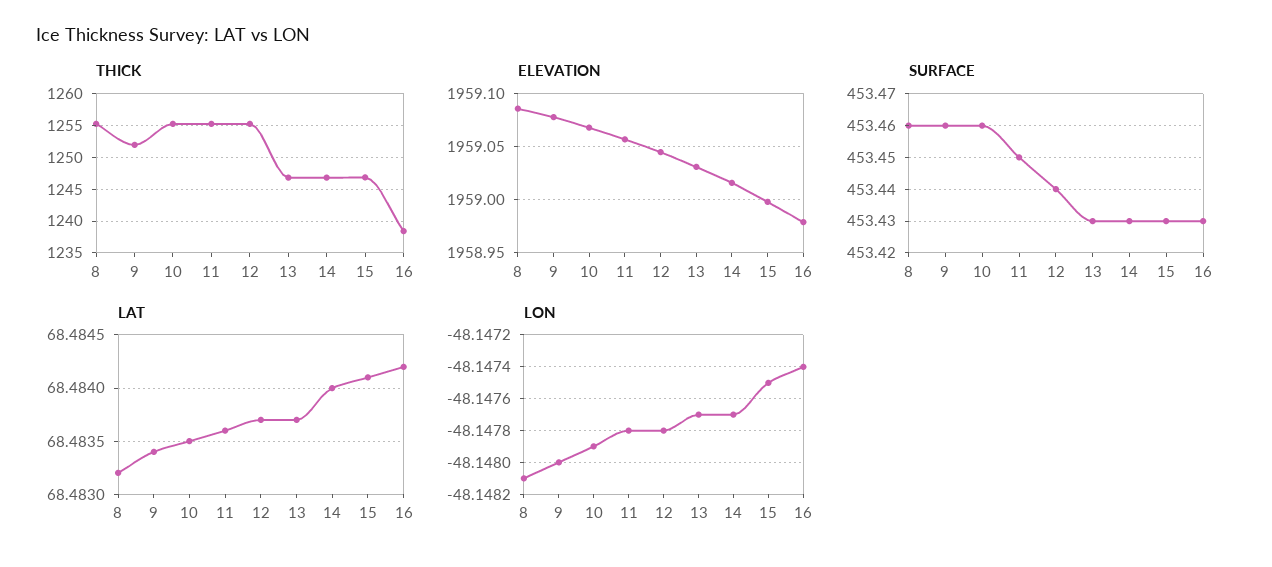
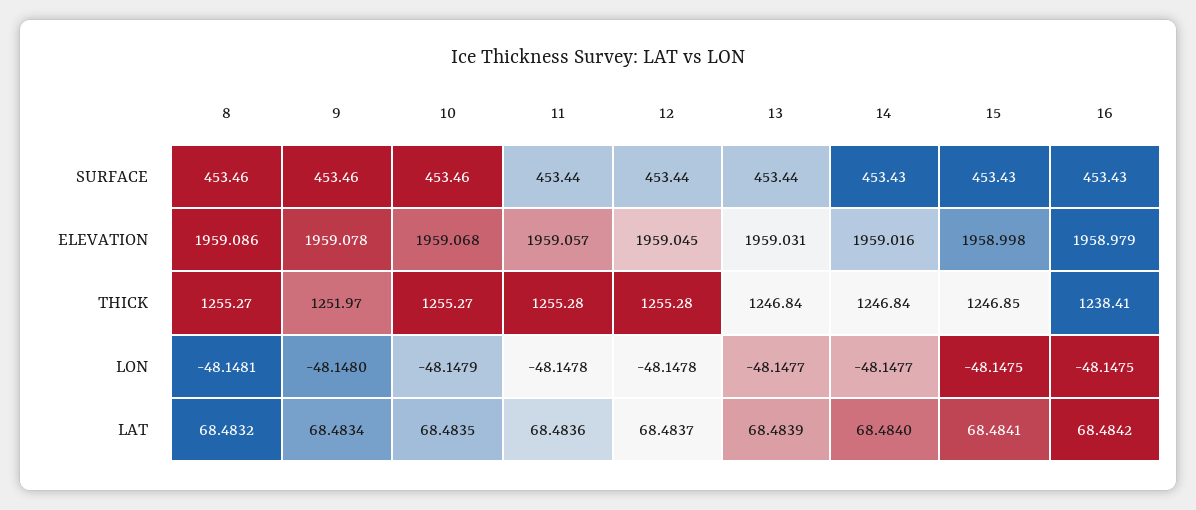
SURFACE, 11: 453.45 -> 453.44
SURFACE, 13: 453.43 -> 453.44
LAT, 13: 68.4837 -> 68.4839
LON, 16: -48.1474 -> -48.1475

